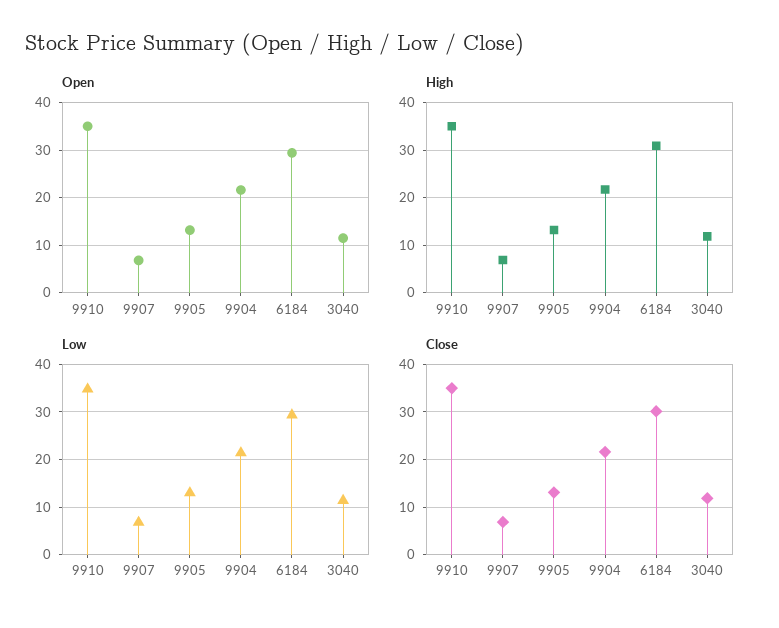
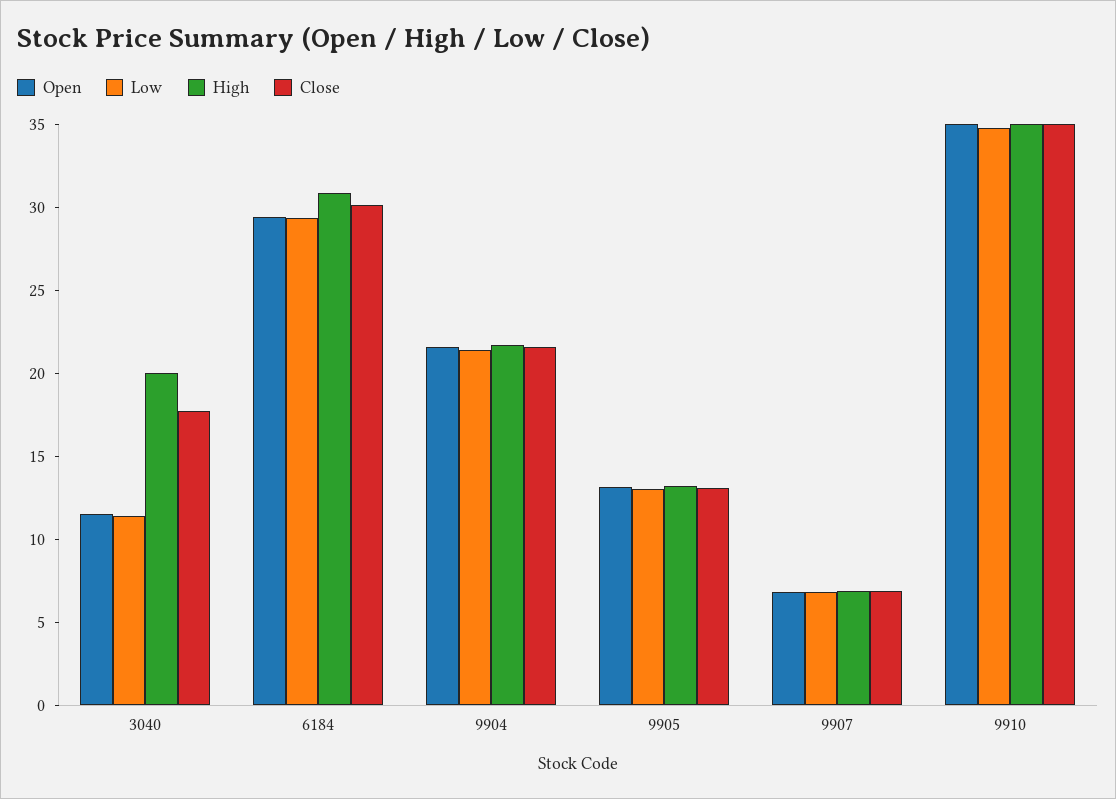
High, 3040: 12 -> 20
Close, 3040: 12 -> 18

